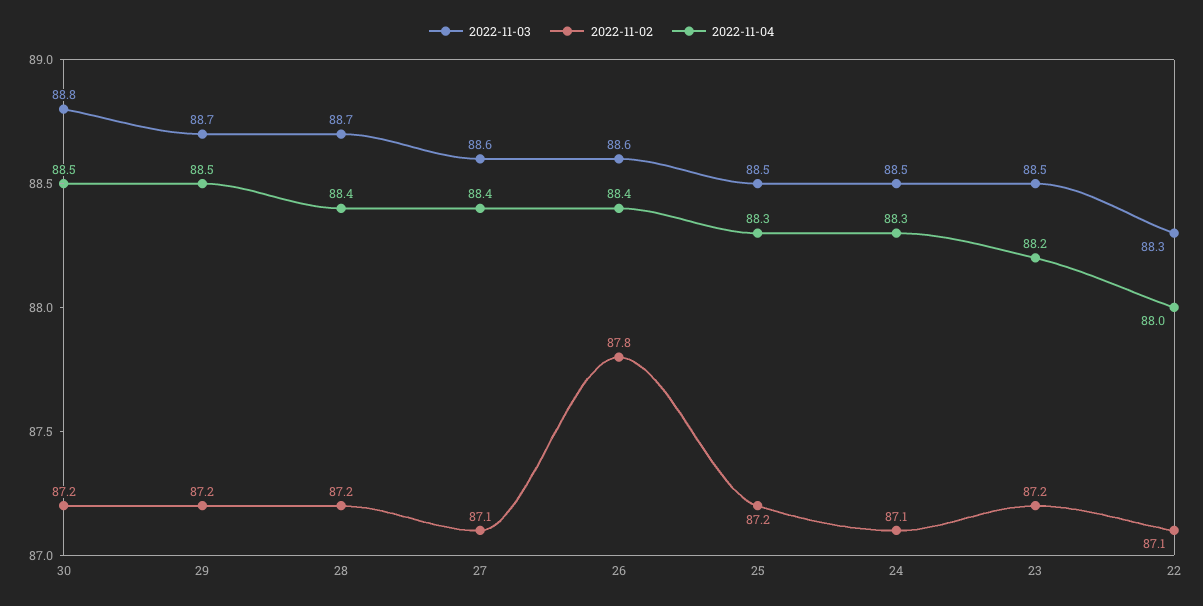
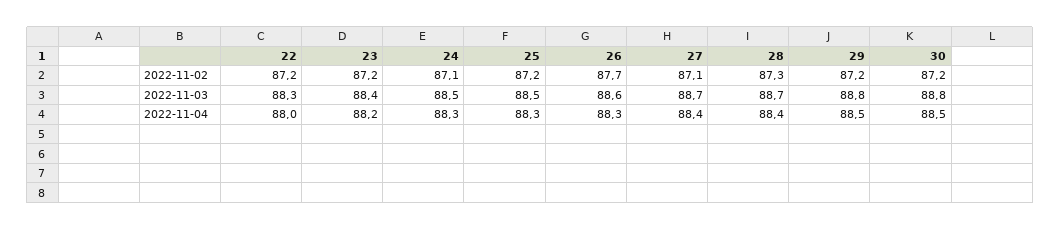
2022-11-03, 29: 88.7 -> 88.8
2022-11-02, 28: 87.2 -> 87.3
2022-11-03, 27: 88.6 -> 88.7
2022-11-02, 26: 87.8 -> 87.7
2022-11-04, 26: 88.4 -> 88.3
2022-11-03, 23: 88.5 -> 88.4
2022-11-02, 22: 87.1 -> 87.2

